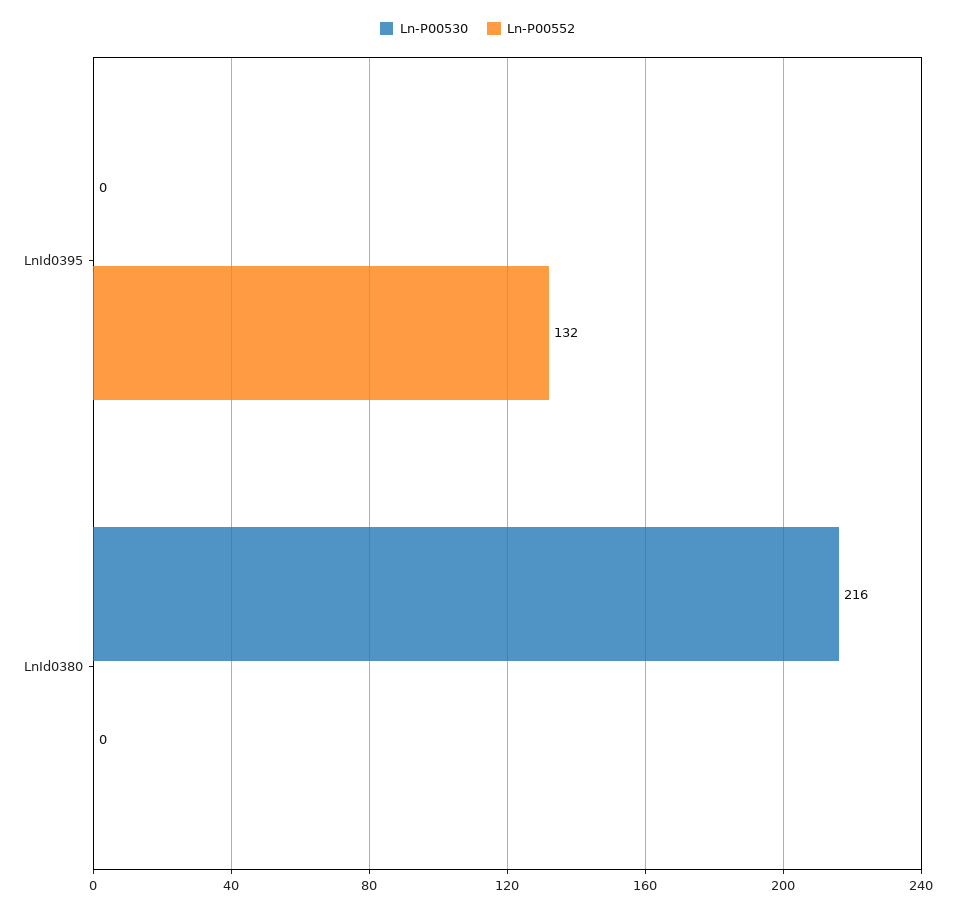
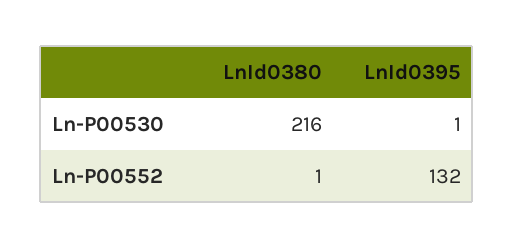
Ln-P00530, LnId0395: 0 -> 1
Ln-P00552, LnId0380: 0 -> 1

